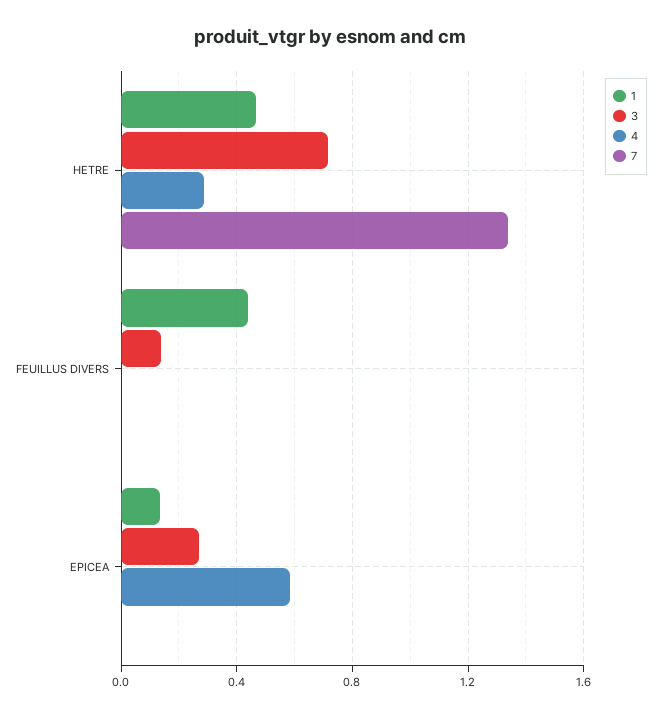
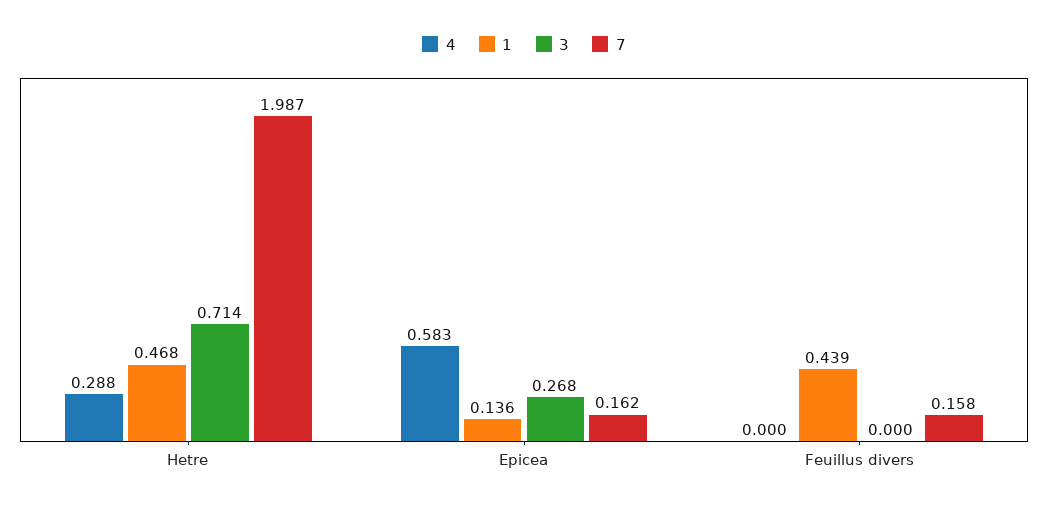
7, HETRE: 1.35 -> 1.987
3, FEUILLUS DIVERS: 0.15 -> 0
7, FEUILLUS DIVERS: 0 -> 0.158
7, EPICEA: 0 -> 0.162

